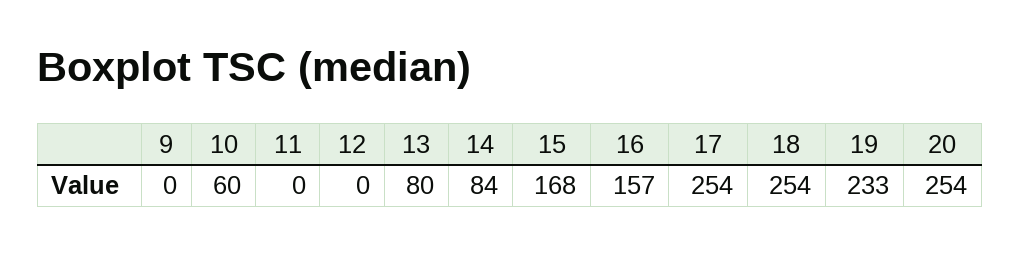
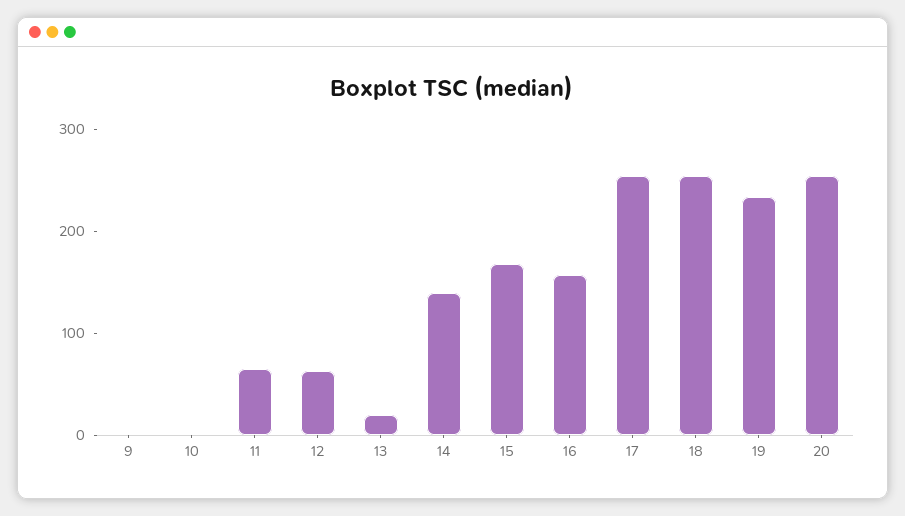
10: 60 -> 0
11: 0 -> 60
12: 0 -> 60
13: 80 -> 20
14: 84 -> 140

